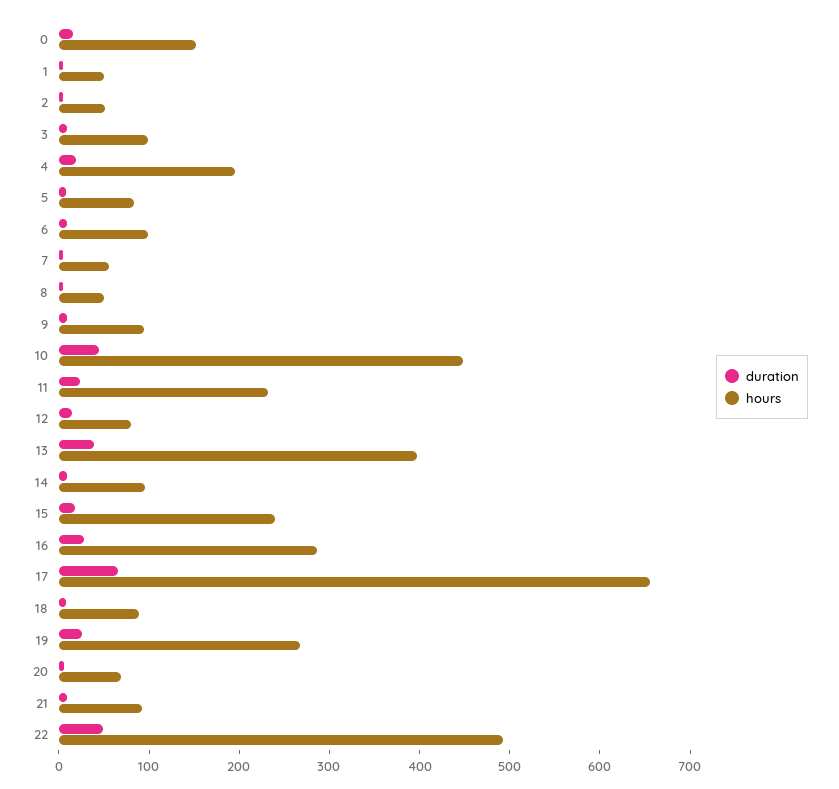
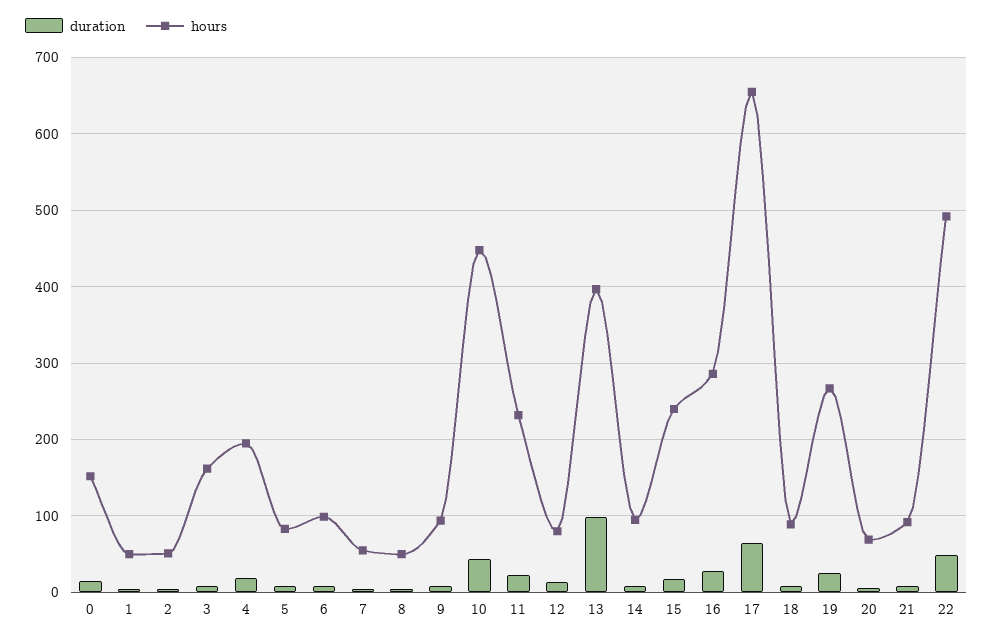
hours, 3: 100 -> 160
duration, 13: 40 -> 100

